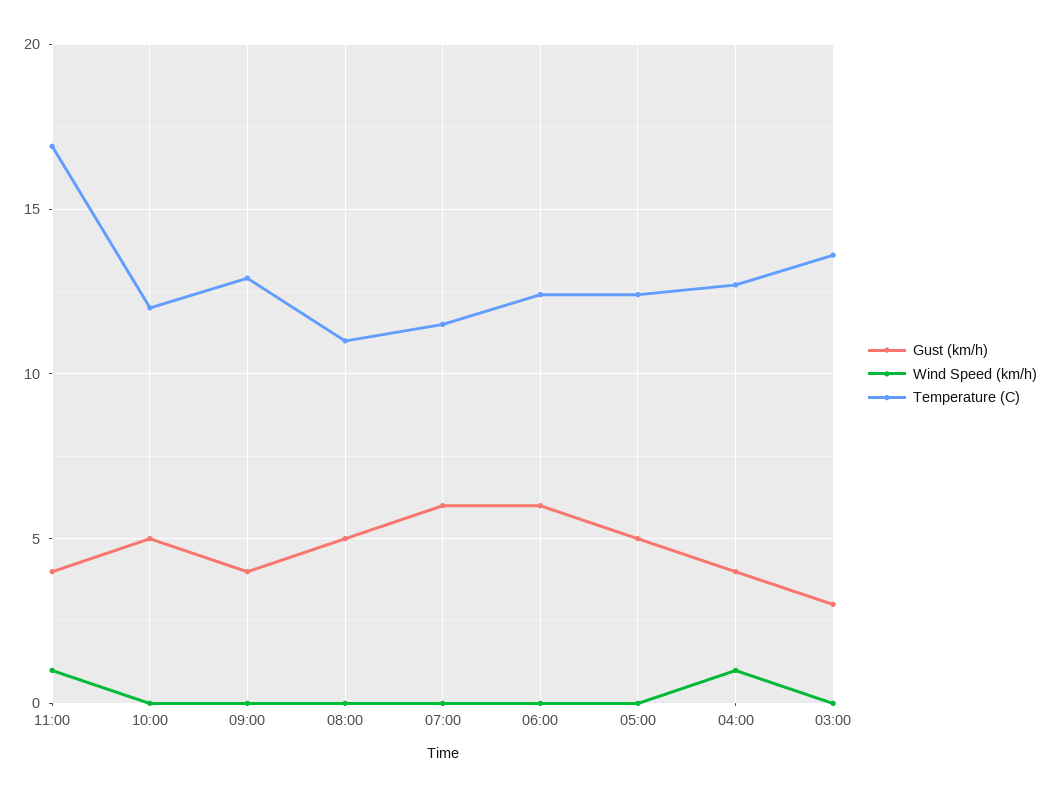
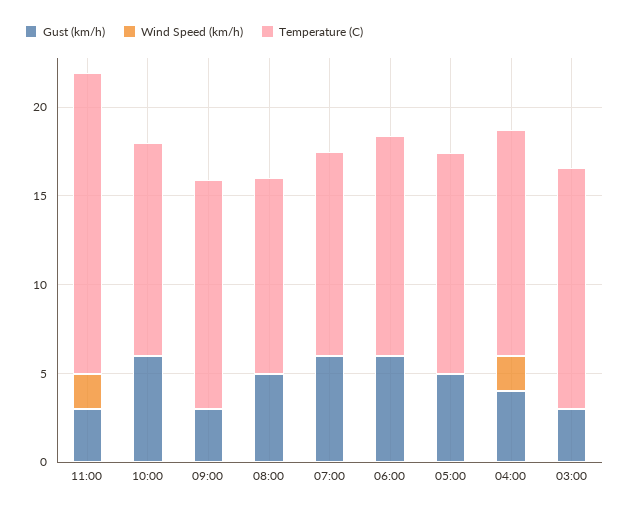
Gust (km/h), 11:00: 4 -> 3
Wind Speed (km/h), 11:00: 1 -> 2
Gust (km/h), 10:00: 5 -> 6
Gust (km/h), 09:00: 4 -> 3
Wind Speed (km/h), 04:00: 1 -> 2

